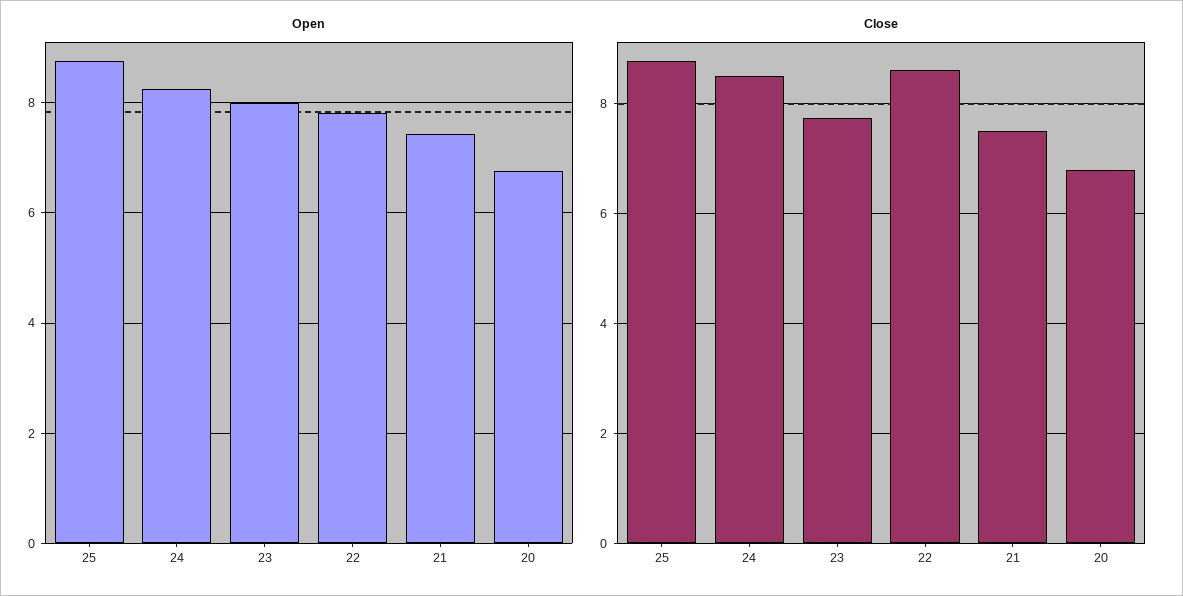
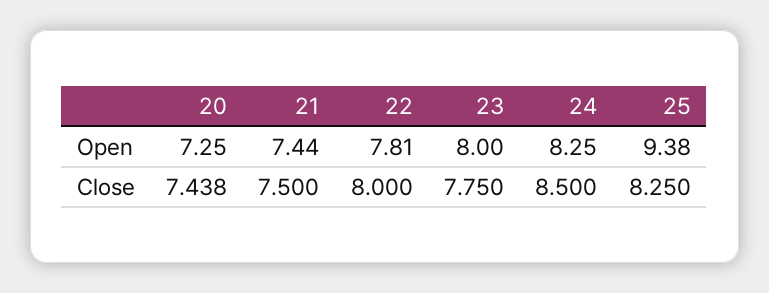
Open, 25: 8.8 -> 9.38
Open, 20: 6.8 -> 7.25
Close, 25: 8.8 -> 8.25
Close, 22: 8.6 -> 8
Close, 20: 6.8 -> 7.438

